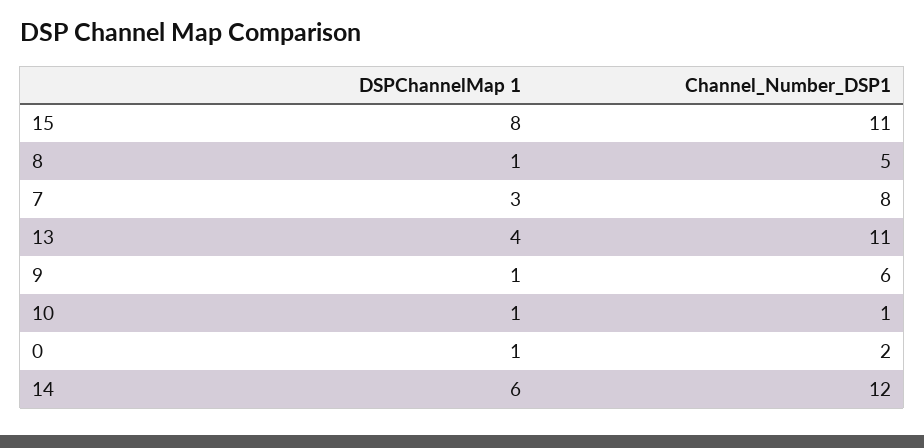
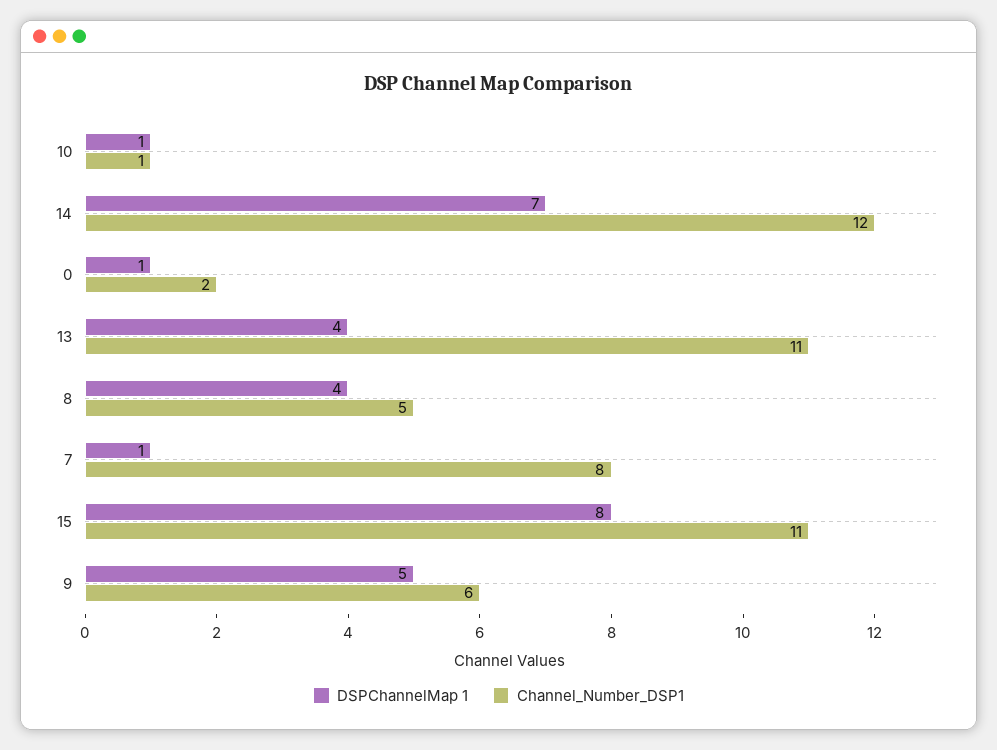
DSPChannelMap 1, 8: 1 -> 4
DSPChannelMap 1, 7: 3 -> 1
DSPChannelMap 1, 9: 1 -> 5
DSPChannelMap 1, 14: 6 -> 7

